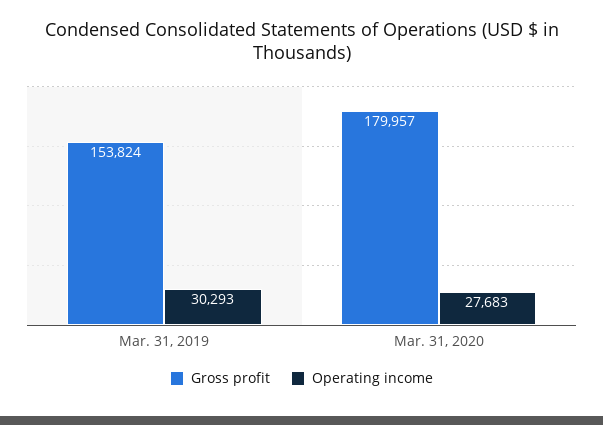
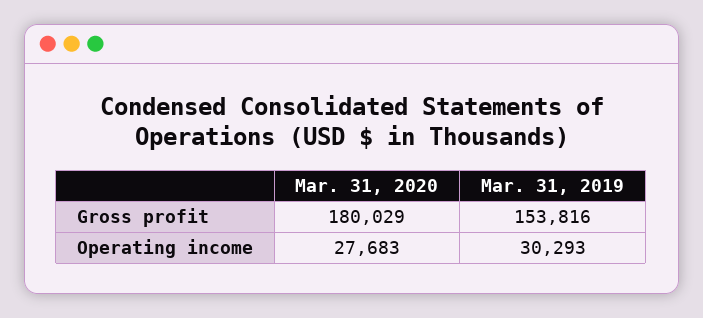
Gross profit, Mar. 31, 2019: 153824 -> 153816
Gross profit, Mar. 31, 2020: 179957 -> 180029

